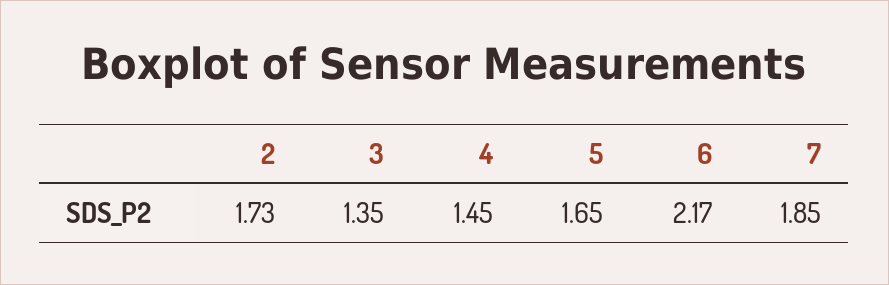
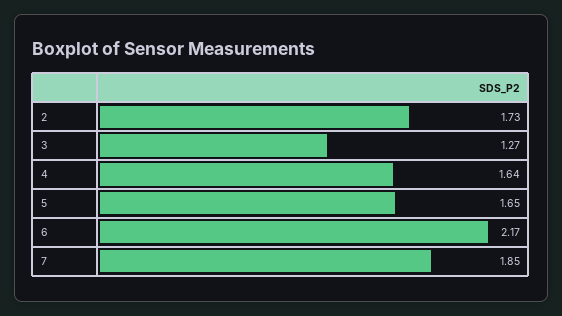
3: 1.35 -> 1.27
4: 1.45 -> 1.64

